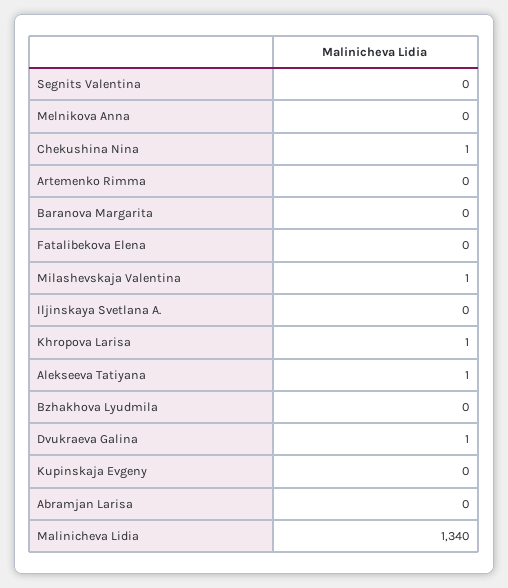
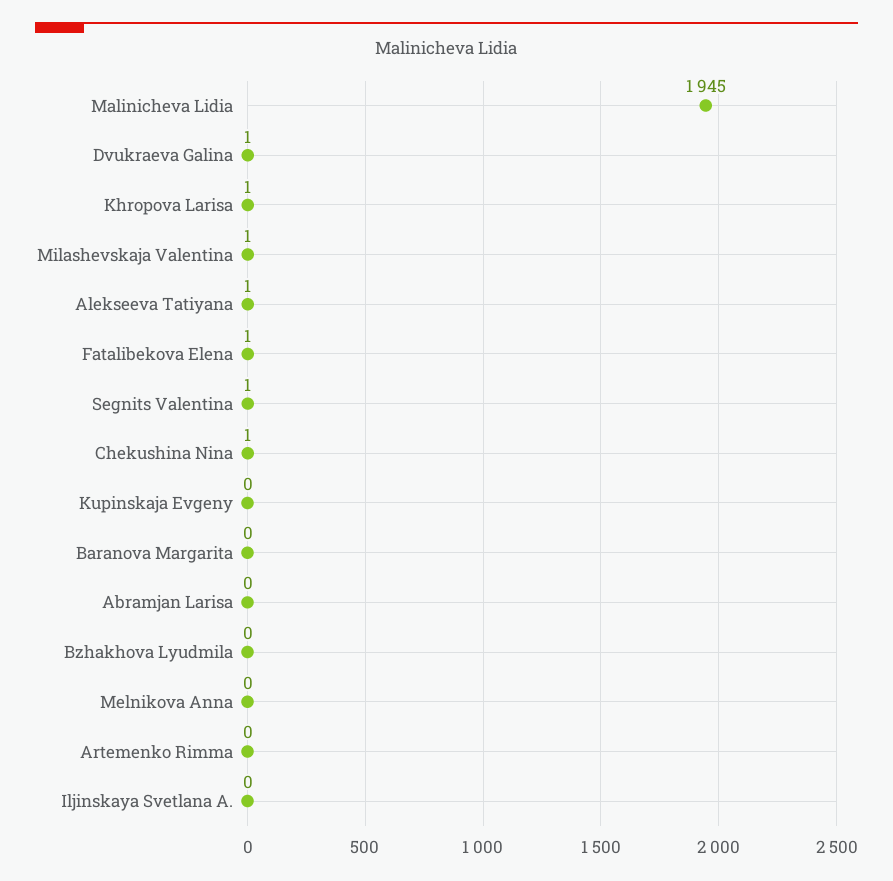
Segnits Valentina: 0 -> 1
Fatalibekova Elena: 0 -> 1
Malinicheva Lidia: 1340 -> 1945

